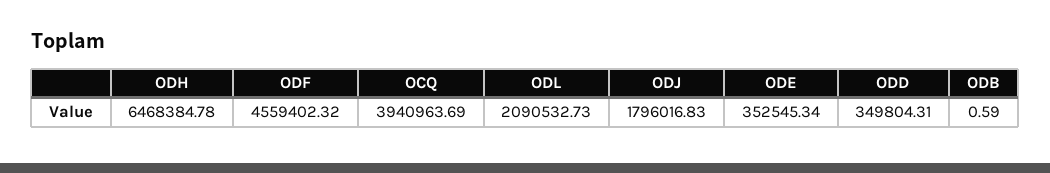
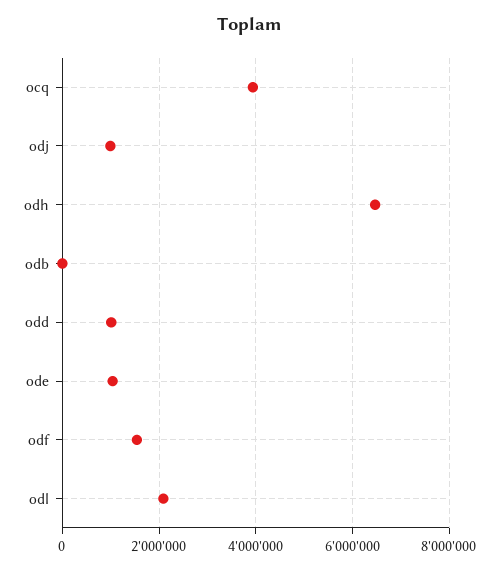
ODF: 4559402.32 -> 1600000
ODJ: 1796016.83 -> 1000000
ODE: 352545.34 -> 1000000
ODD: 349804.31 -> 1000000

